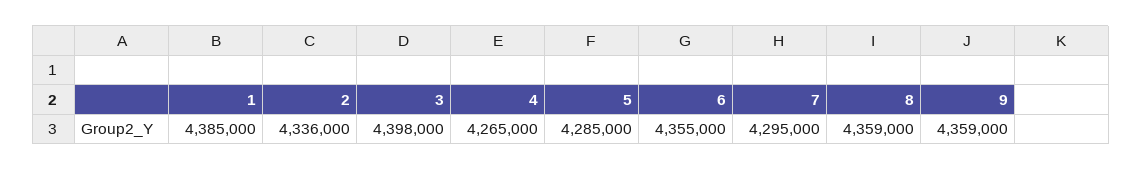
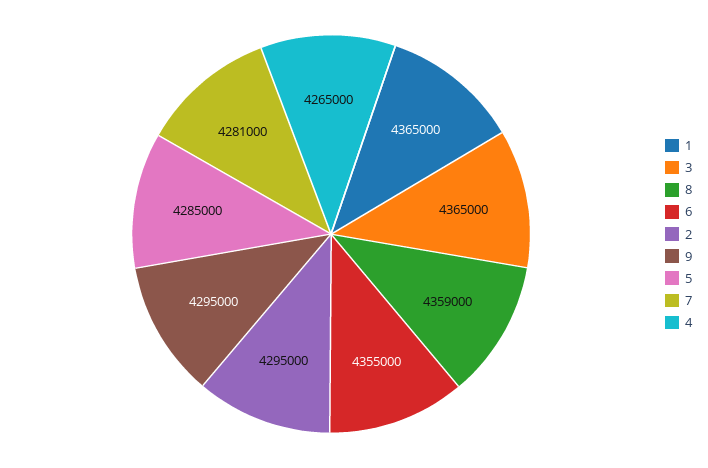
1: 4385000 -> 4365000
2: 4336000 -> 4295000
3: 4398000 -> 4365000
7: 4295000 -> 4281000
9: 4359000 -> 4295000

